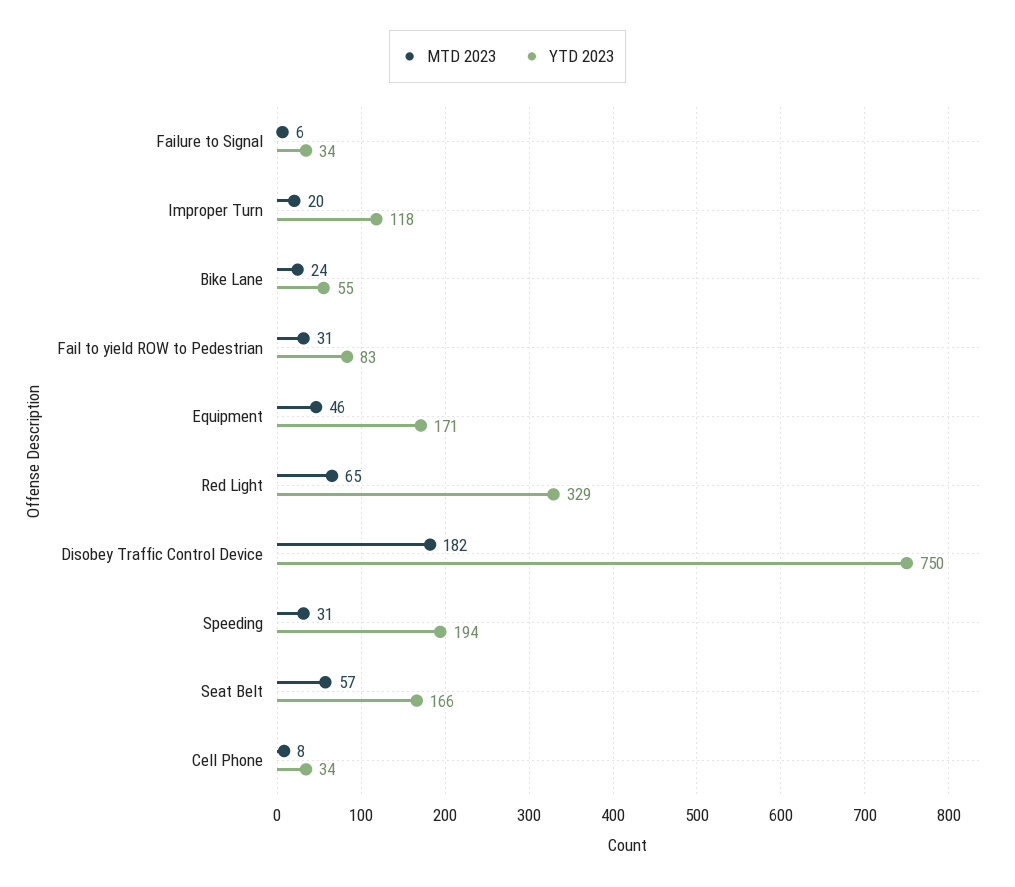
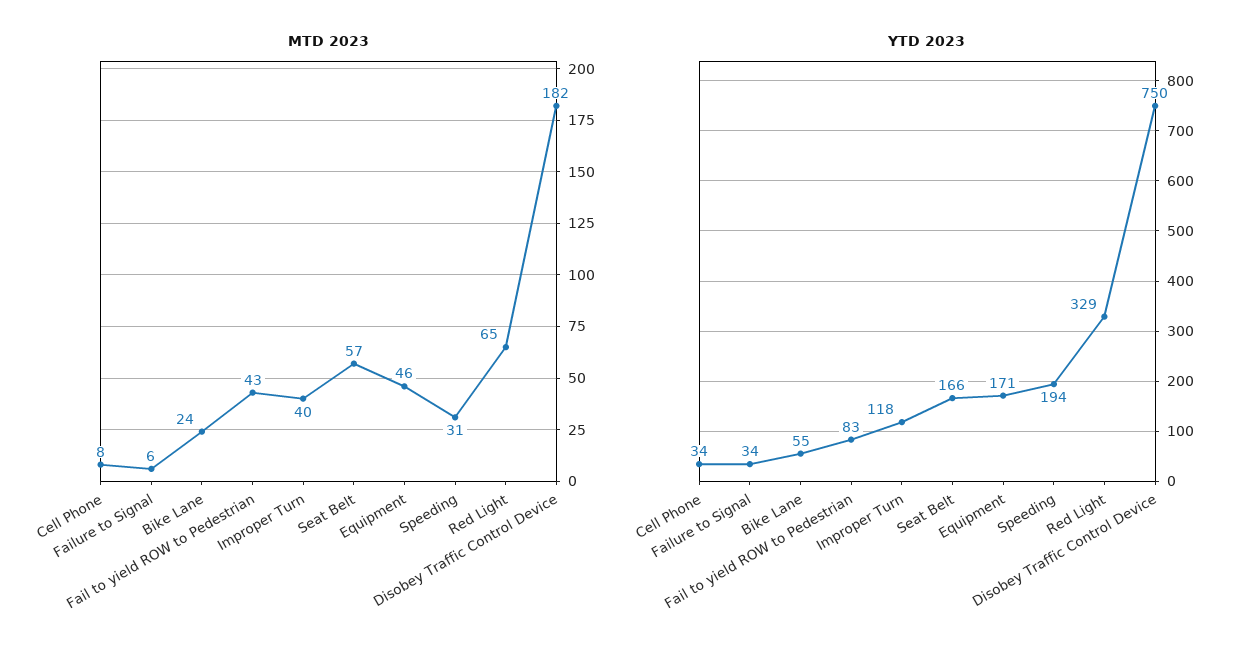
MTD 2023, Improper Turn: 20 -> 40
MTD 2023, Fail to yield ROW to Pedestrian: 31 -> 43

